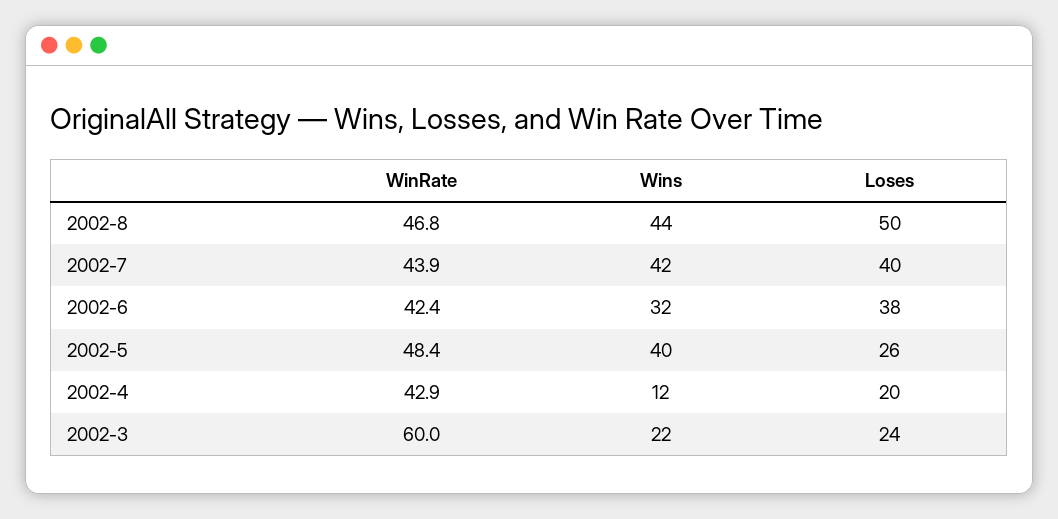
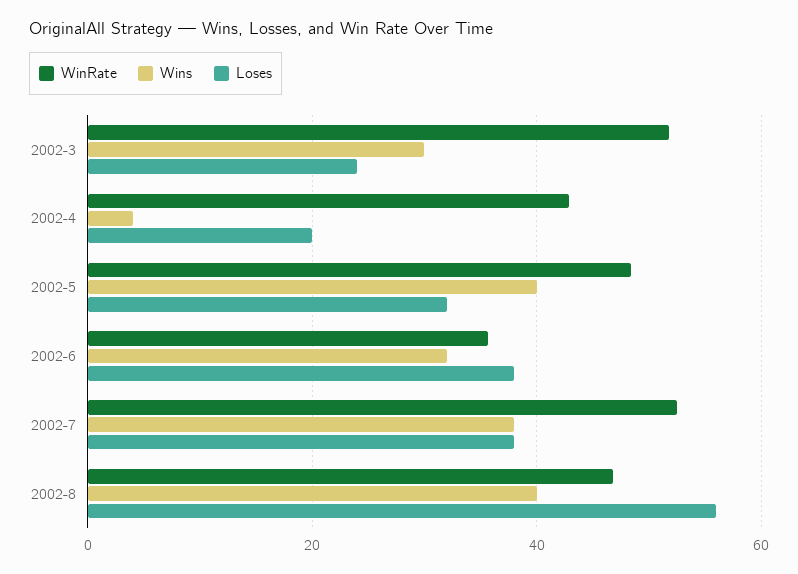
Wins, 2002-8: 44 -> 40
Loses, 2002-8: 50 -> 56
WinRate, 2002-7: 43.9 -> 52
Wins, 2002-7: 42 -> 38
Loses, 2002-7: 40 -> 38
WinRate, 2002-6: 42.4 -> 36
Loses, 2002-5: 26 -> 32
Wins, 2002-4: 12 -> 4
WinRate, 2002-3: 60 -> 52
Wins, 2002-3: 22 -> 30

